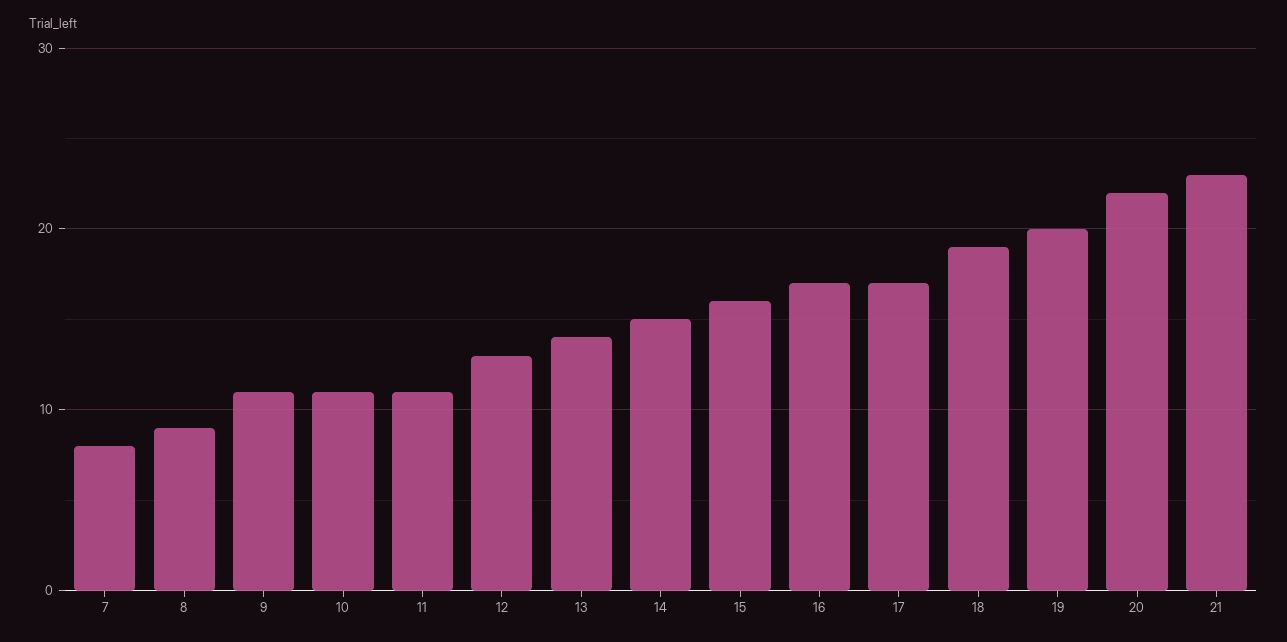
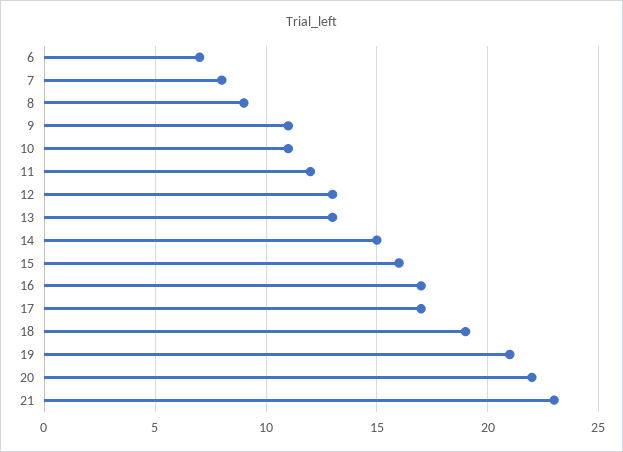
11: 11 -> 12
13: 14 -> 13
19: 20 -> 21
6: none -> 7

